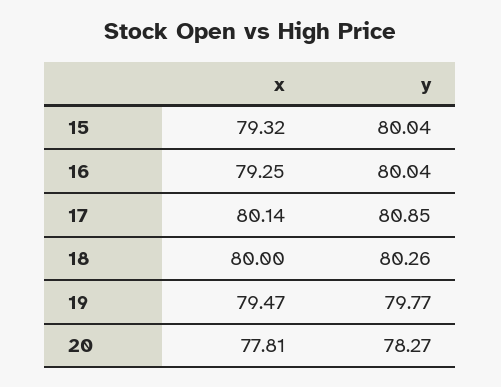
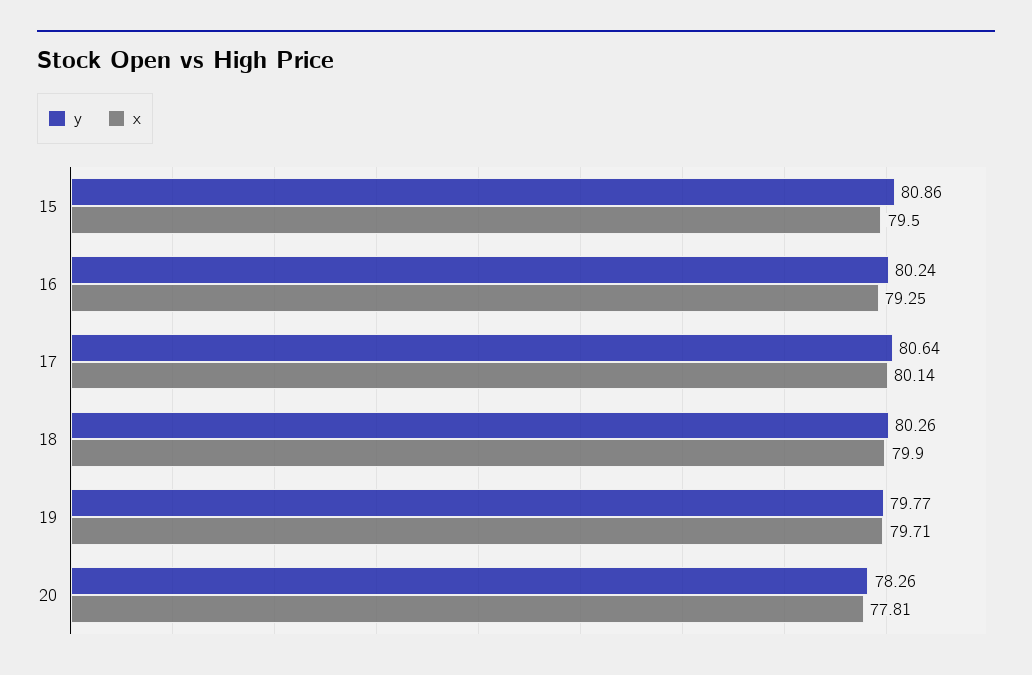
x, 15: 79.32 -> 79.5
y, 15: 80.04 -> 80.86
y, 16: 80.04 -> 80.24
y, 17: 80.85 -> 80.64
x, 18: 80 -> 79.9
x, 19: 79.47 -> 79.71
y, 20: 78.27 -> 78.26

